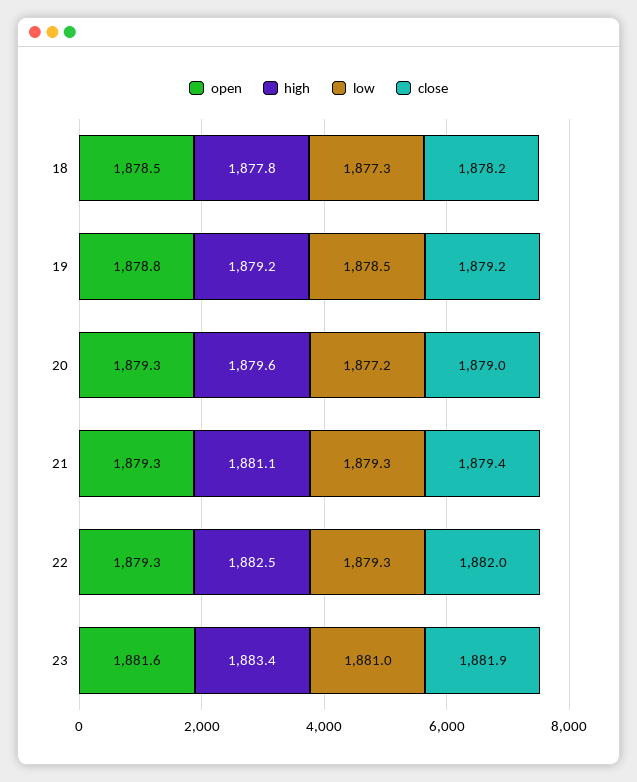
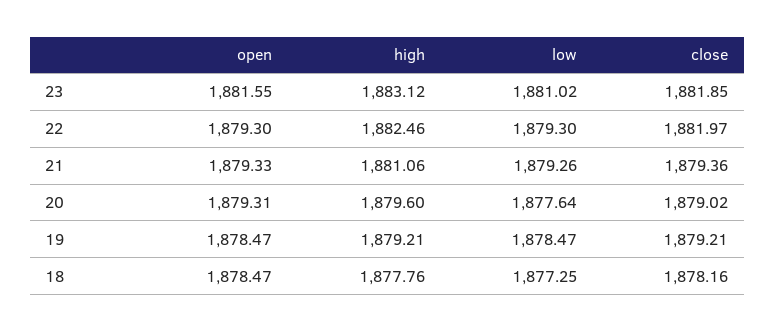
open, 19: 1878.8 -> 1878.47
low, 20: 1877.2 -> 1877.64
high, 23: 1883.4 -> 1883.12

